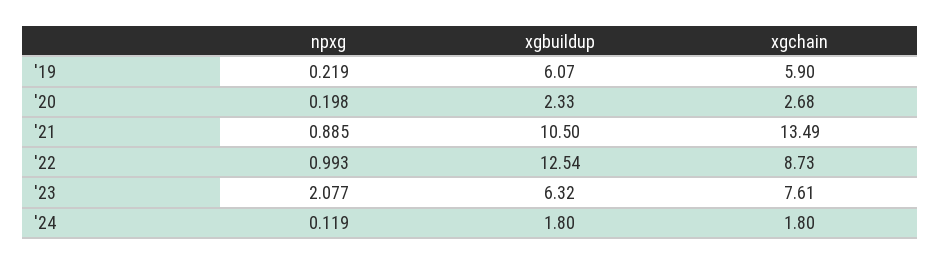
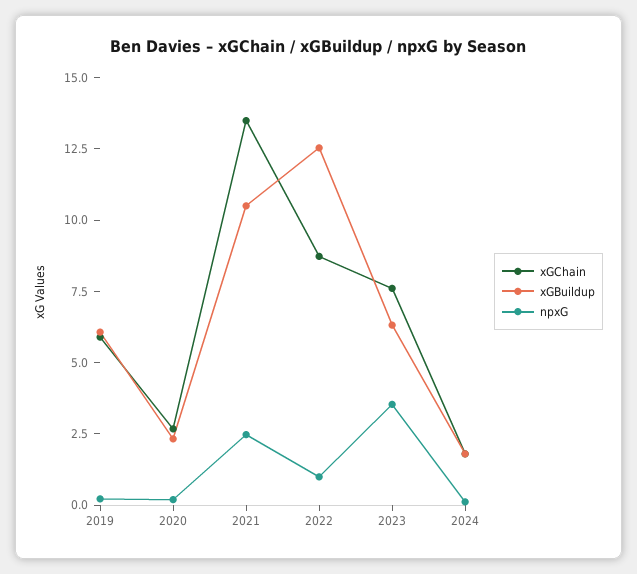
npxg, '21: 0.885 -> 2.5
npxg, '23: 2.077 -> 3.5

